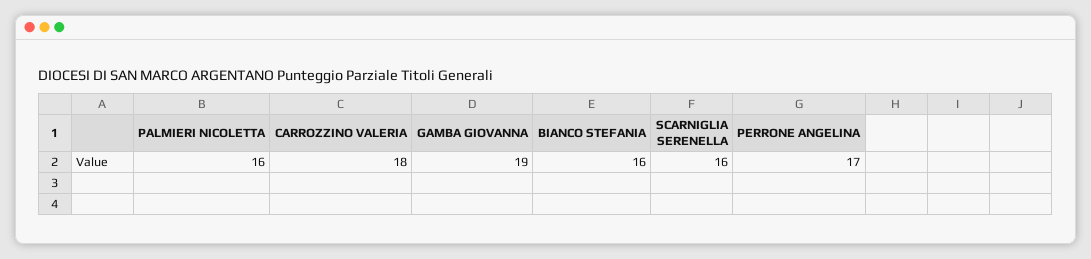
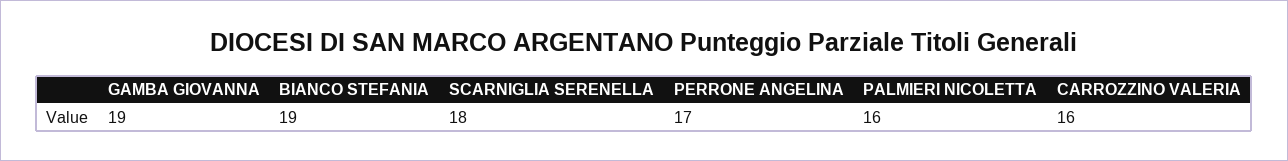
CARROZZINO VALERIA: 18 -> 16
BIANCO STEFANIA: 16 -> 19
SCARNIGLIA SERENELLA: 16 -> 18

